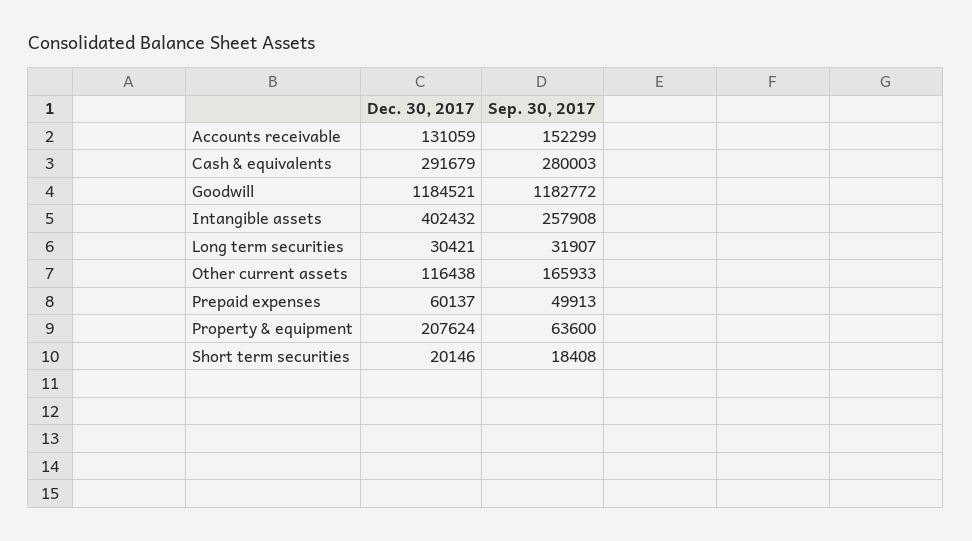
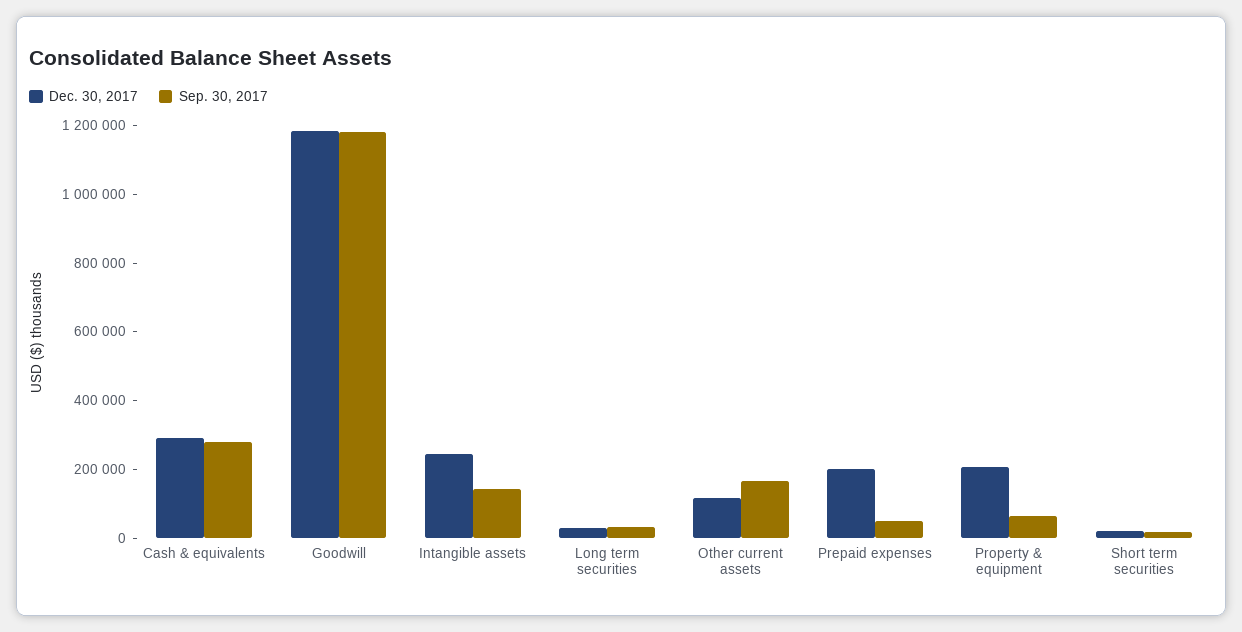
Dec. 30, 2017, Accounts receivable: 131059 -> none
Sep. 30, 2017, Accounts receivable: 152299 -> none
Dec. 30, 2017, Intangible assets: 402432 -> 250000
Sep. 30, 2017, Intangible assets: 257908 -> 150000
Dec. 30, 2017, Prepaid expenses: 60137 -> 200000

